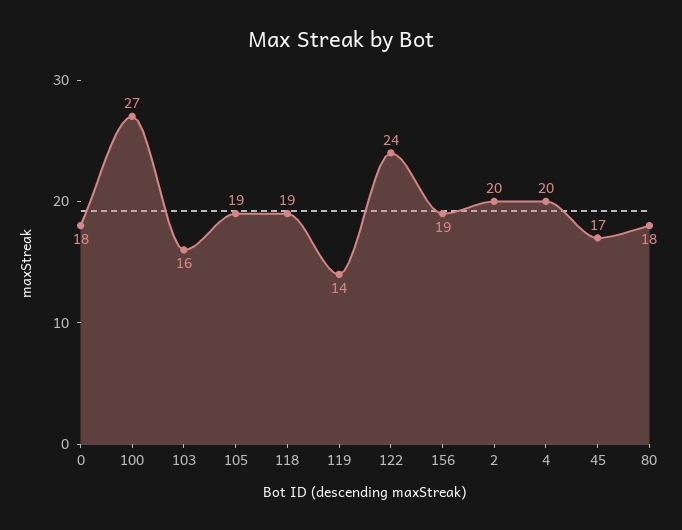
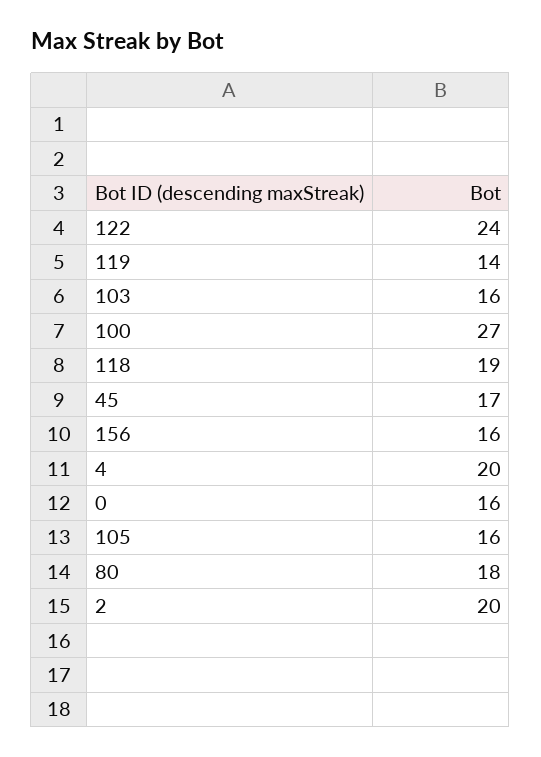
0: 18 -> 16
105: 19 -> 16
156: 19 -> 16

